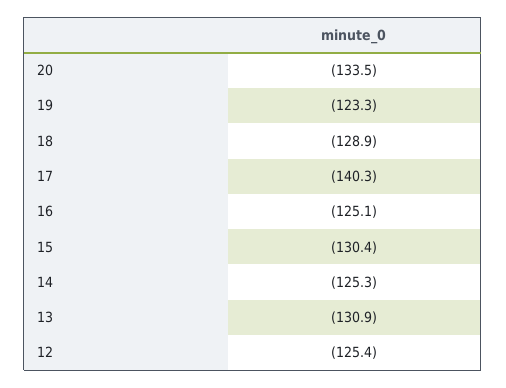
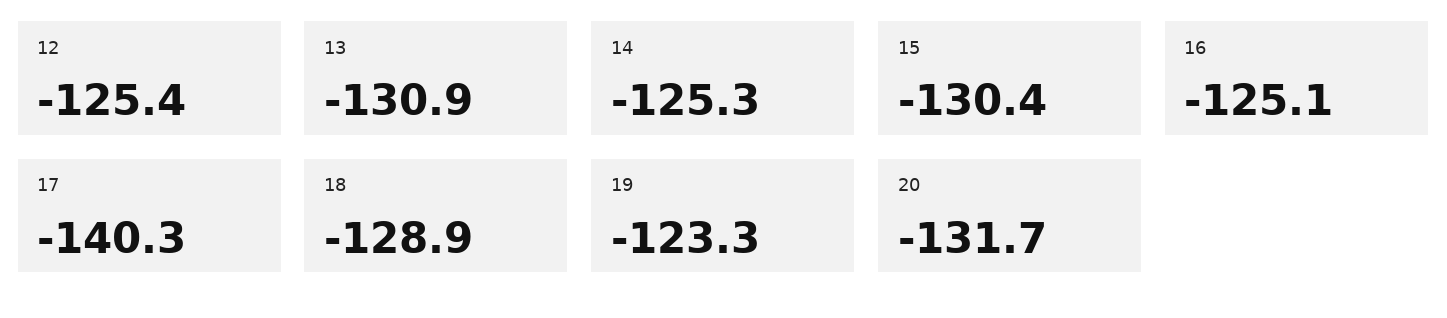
20: -133.5 -> -131.7

